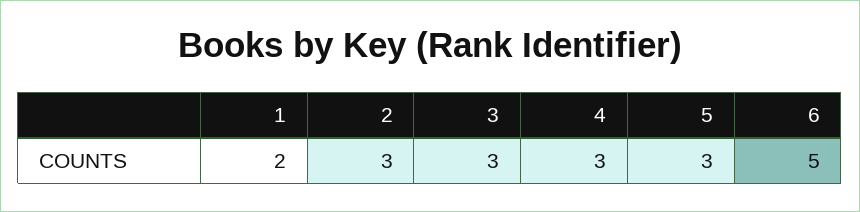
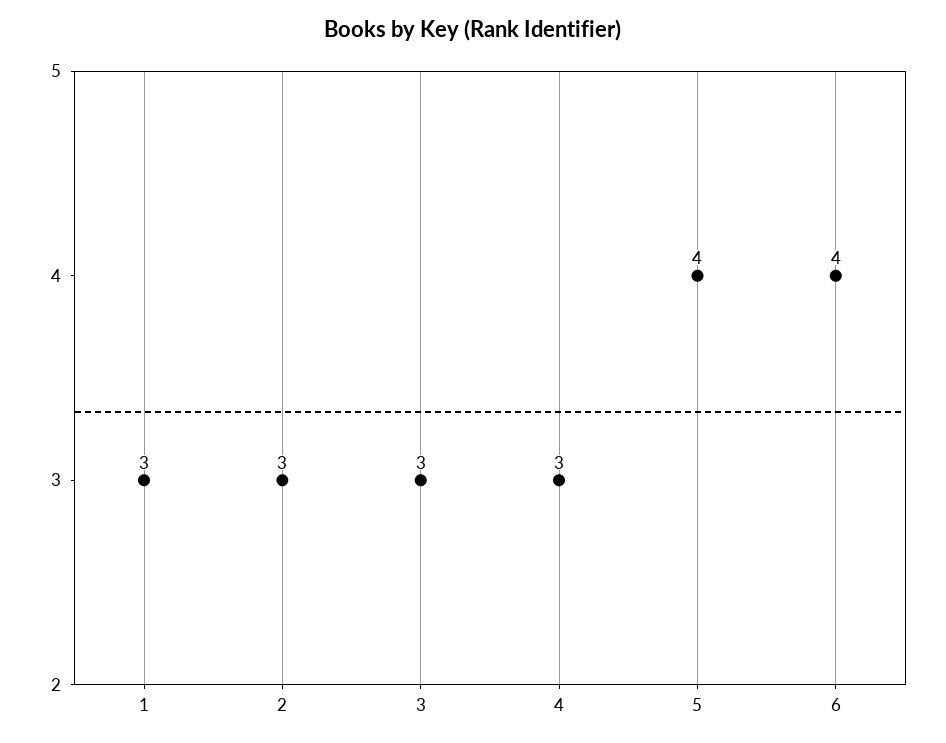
1: 2 -> 3
5: 3 -> 4
6: 5 -> 4

